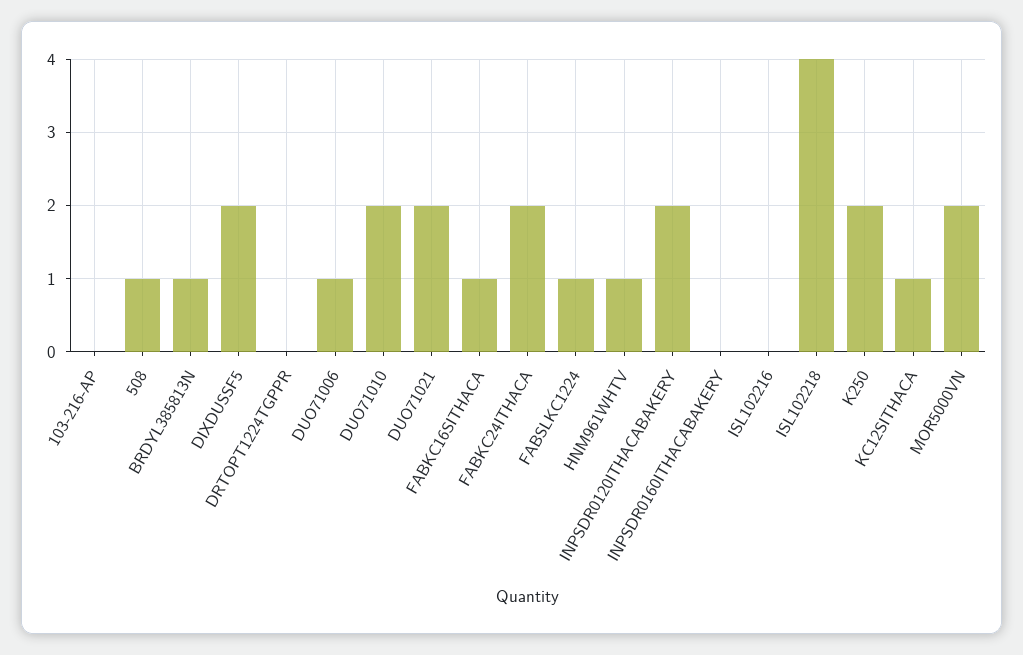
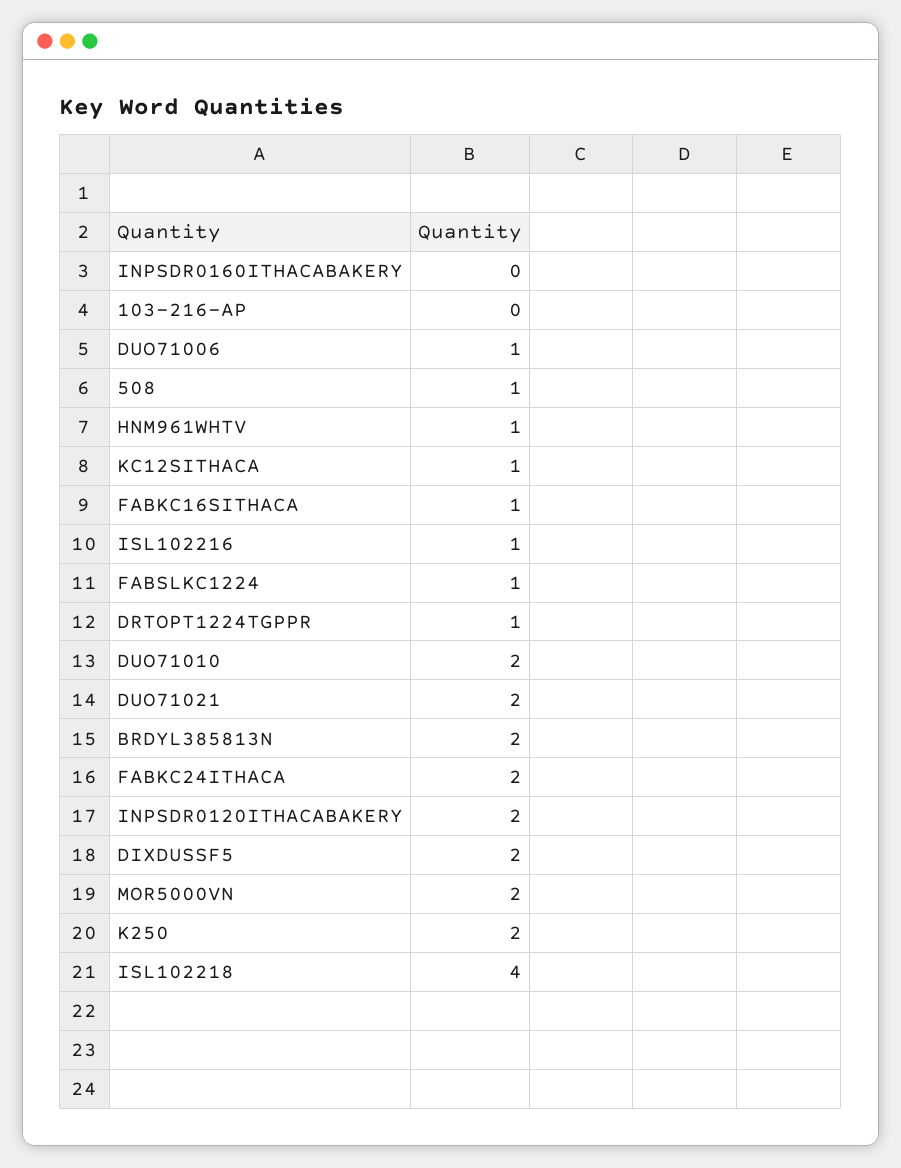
BRDYL385813N: 1 -> 2
DRTOPT1224TGPPR: 0 -> 1
ISL102216: 0 -> 1

